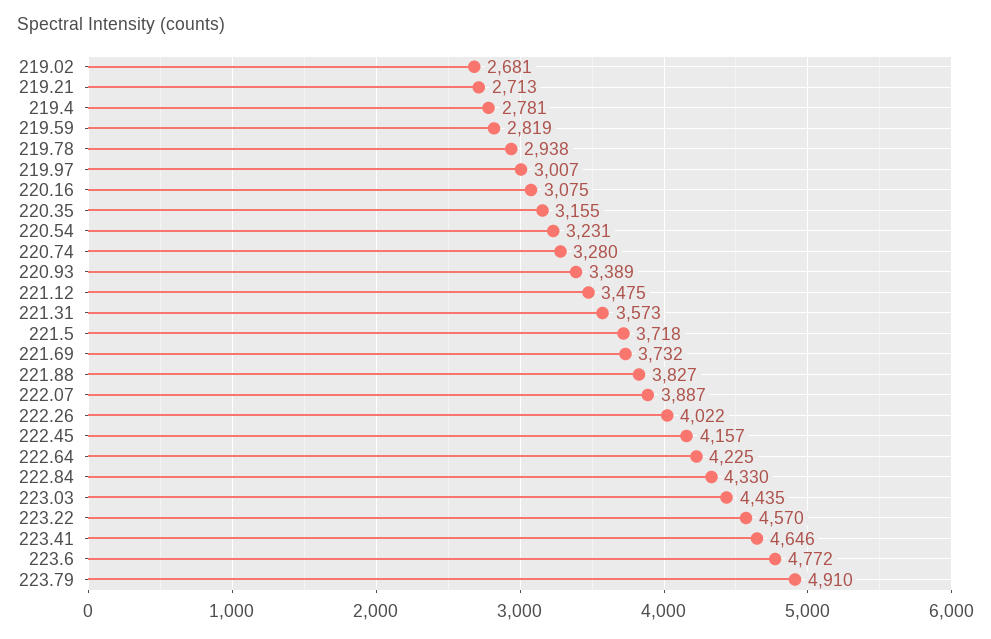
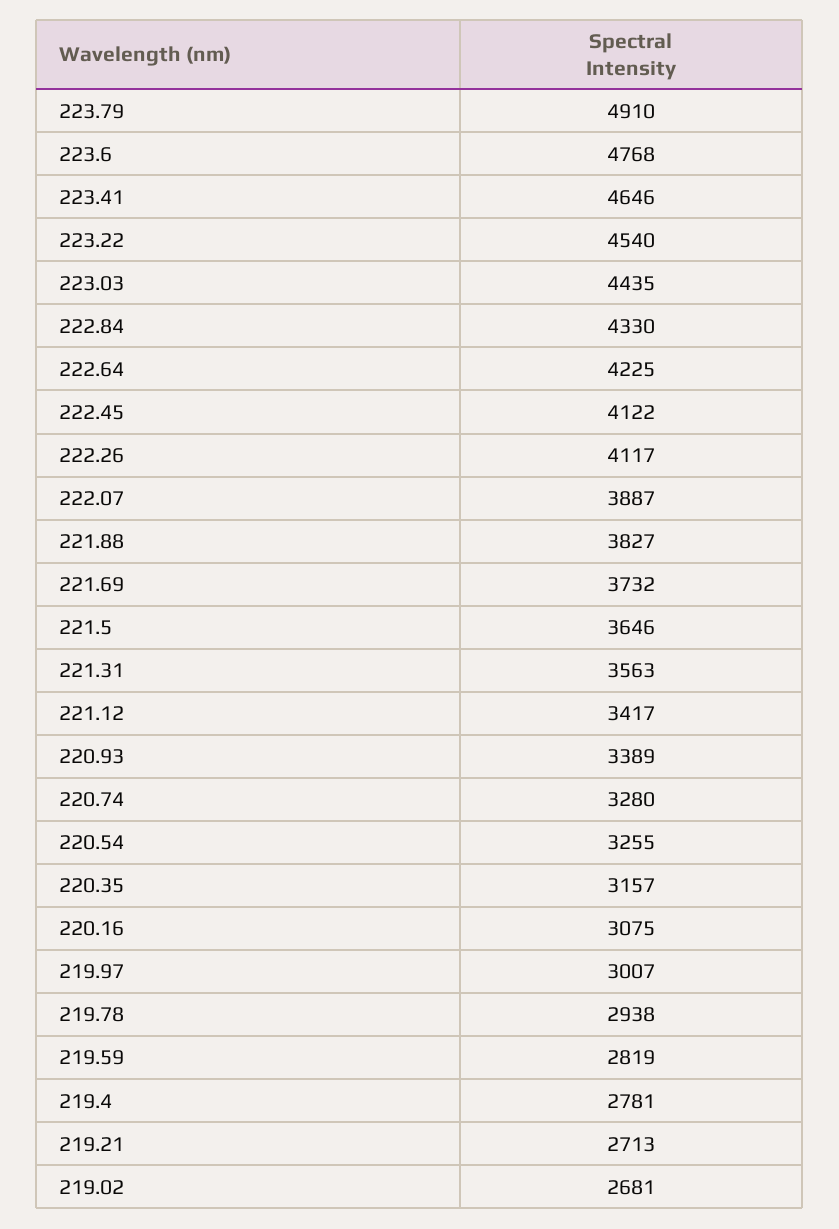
220.35: 3155 -> 3157
220.54: 3231 -> 3255
221.12: 3475 -> 3417
221.31: 3573 -> 3563
221.5: 3718 -> 3646
222.26: 4022 -> 4117
222.45: 4157 -> 4122
223.22: 4570 -> 4540
223.6: 4772 -> 4768

